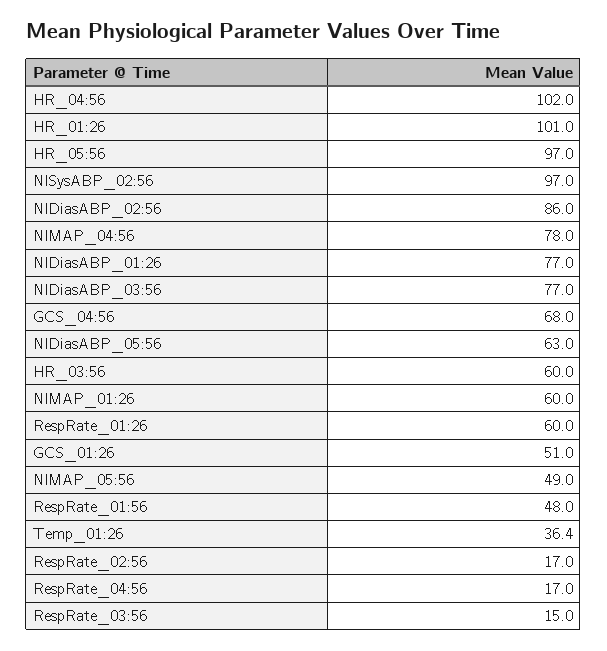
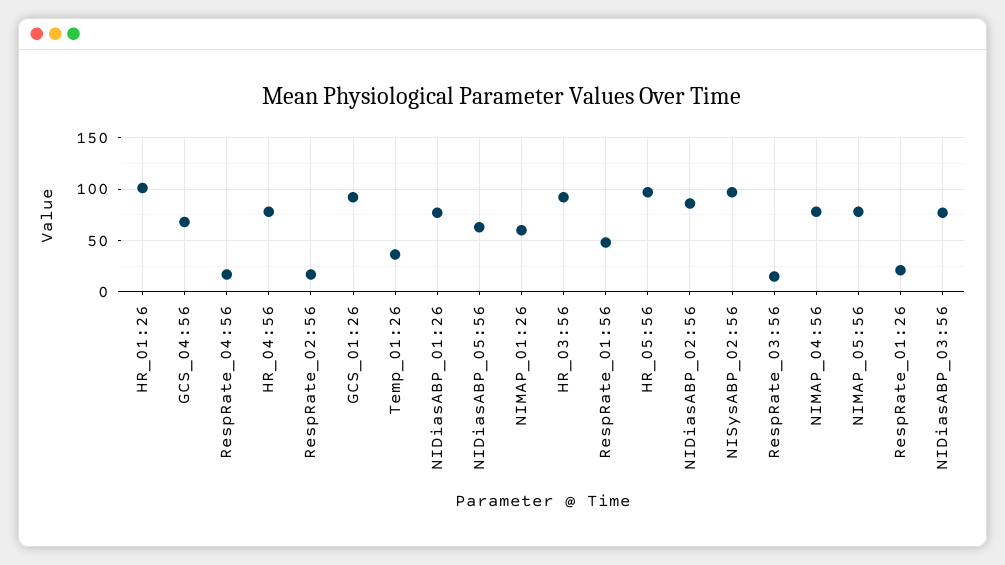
HR_04:56: 102 -> 80
HR_03:56: 60 -> 90
RespRate_01:26: 60 -> 20
GCS_01:26: 51 -> 90
NIMAP_05:56: 49 -> 80

